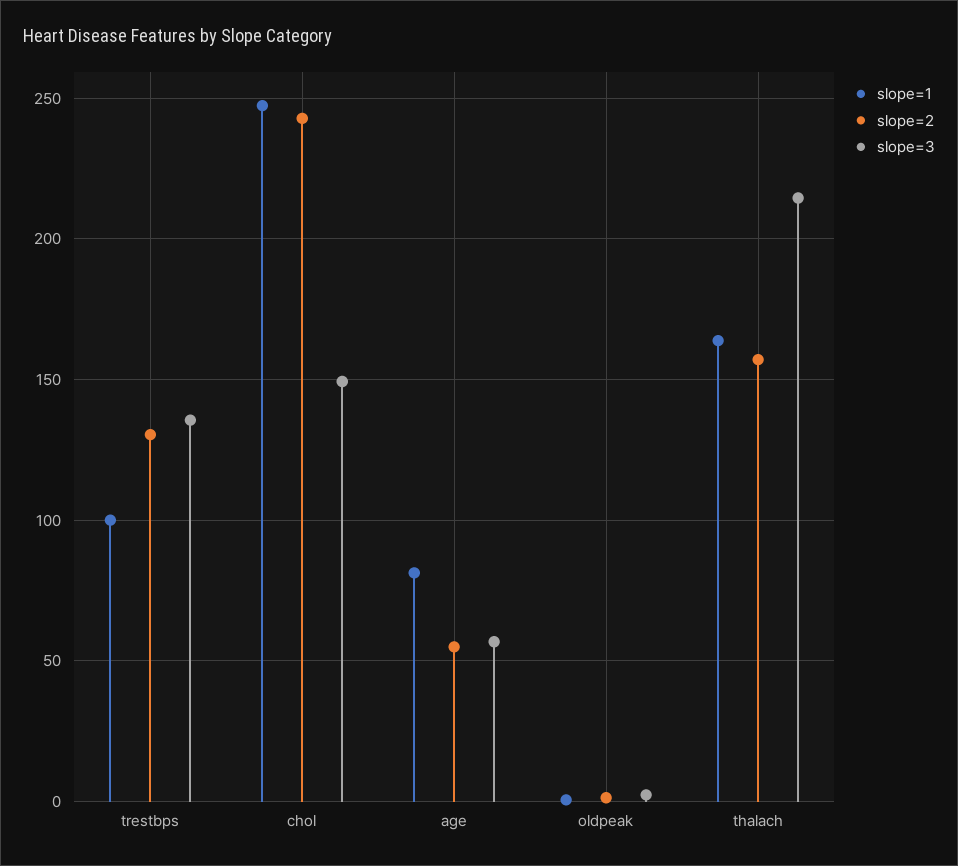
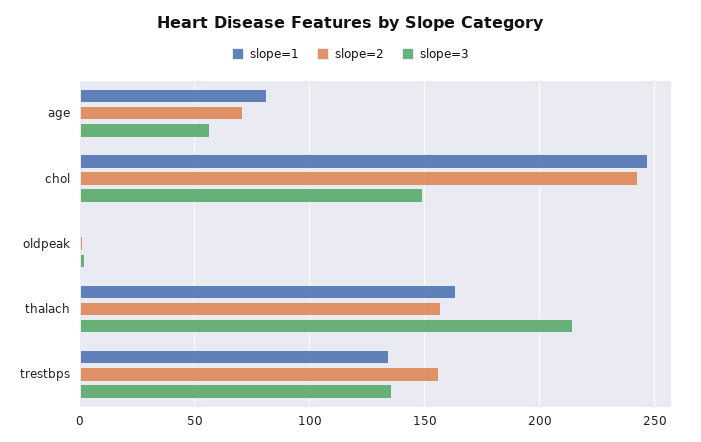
slope=1, trestbps: 100 -> 135
slope=2, trestbps: 130 -> 155
slope=2, age: 55 -> 70

